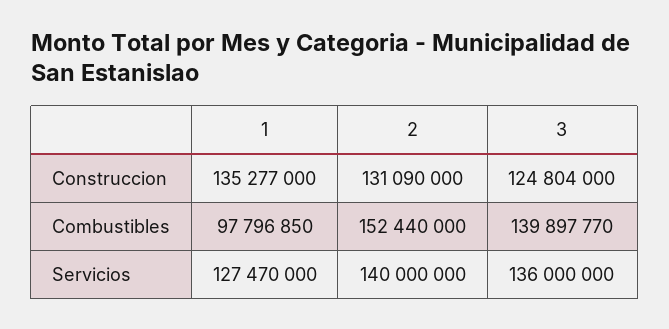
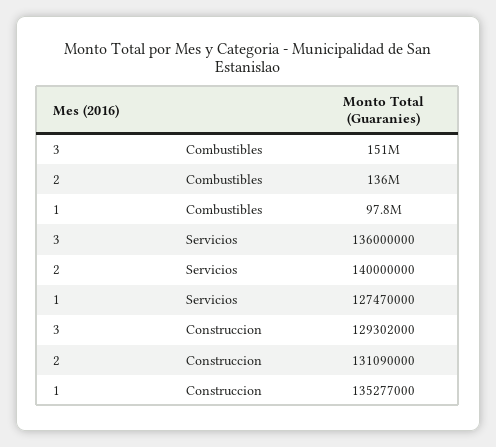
3, Construccion: 124804000 -> 129302000
2, Combustibles: 152440000 -> 136000000
3, Combustibles: 139897770 -> 151000000

